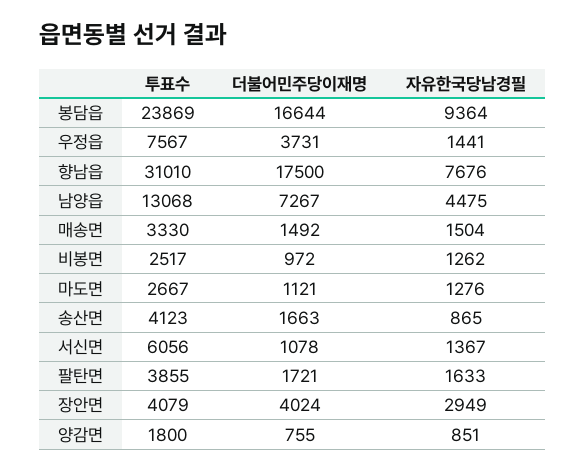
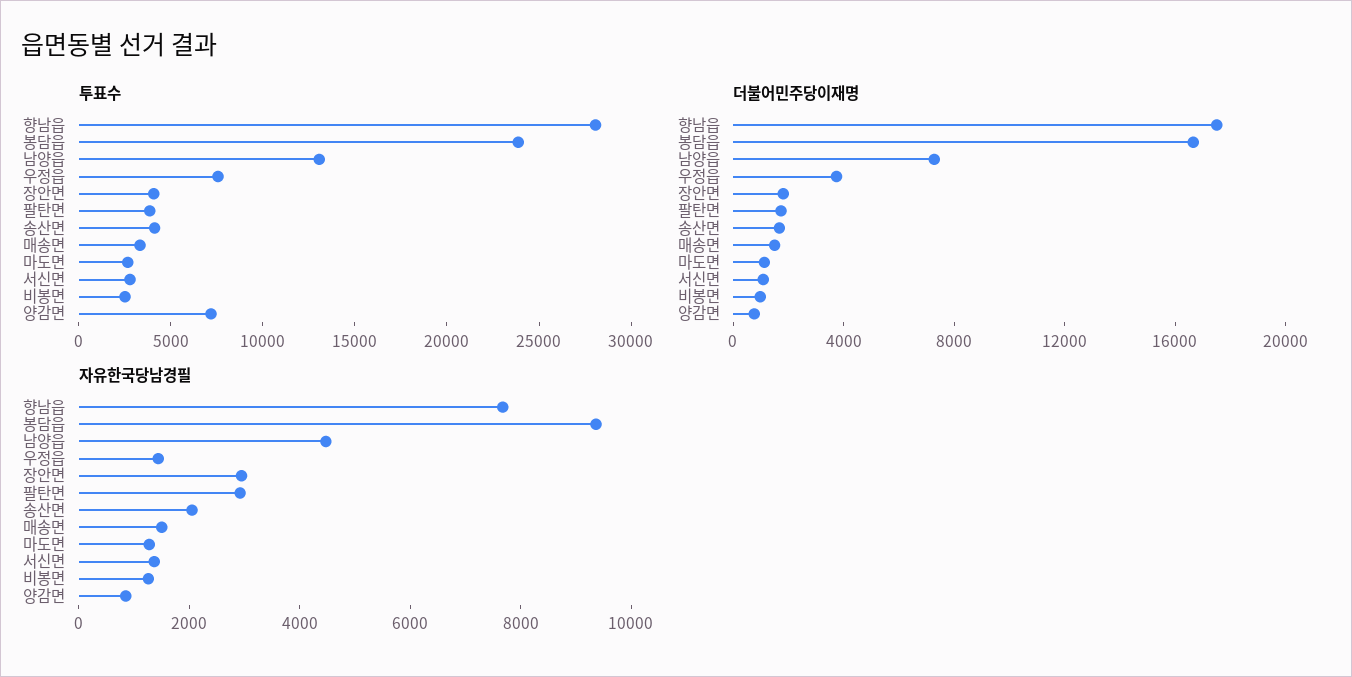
투표수, 향남읍: 31010 -> 28000
자유한국당남경필, 송산면: 865 -> 2000
투표수, 서신면: 6056 -> 3000
자유한국당남경필, 팔탄면: 1633 -> 3000
더불어민주당이재명, 장안면: 4024 -> 2000
투표수, 양감면: 1800 -> 7000

